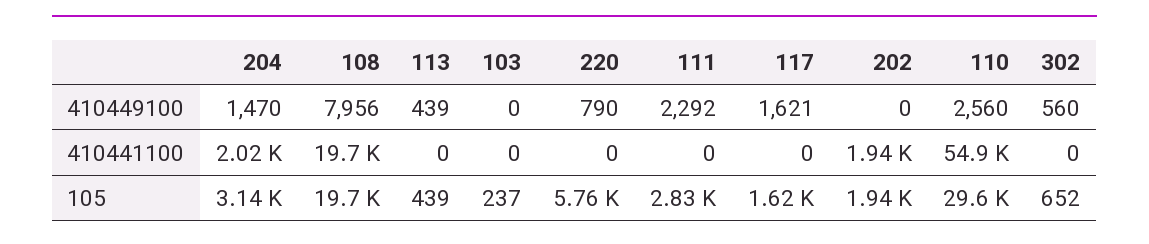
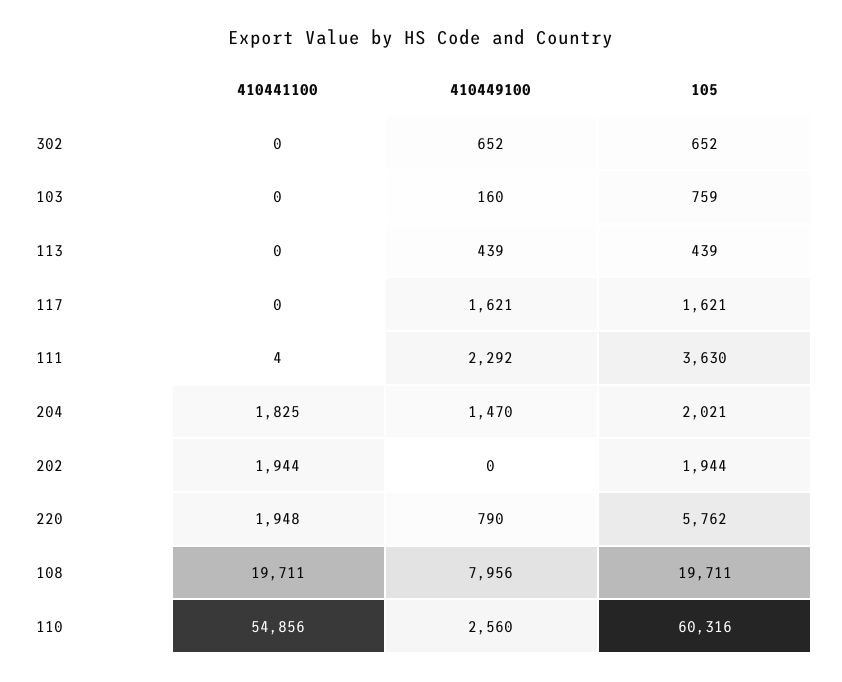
103, 410449100: 0 -> 160
302, 410449100: 560 -> 652
204, 410441100: 2020 -> 1825
220, 410441100: 0 -> 1948
111, 410441100: 0 -> 4
204, 105: 3140 -> 2021
103, 105: 237 -> 759
111, 105: 2830 -> 3630
110, 105: 29600 -> 60316

